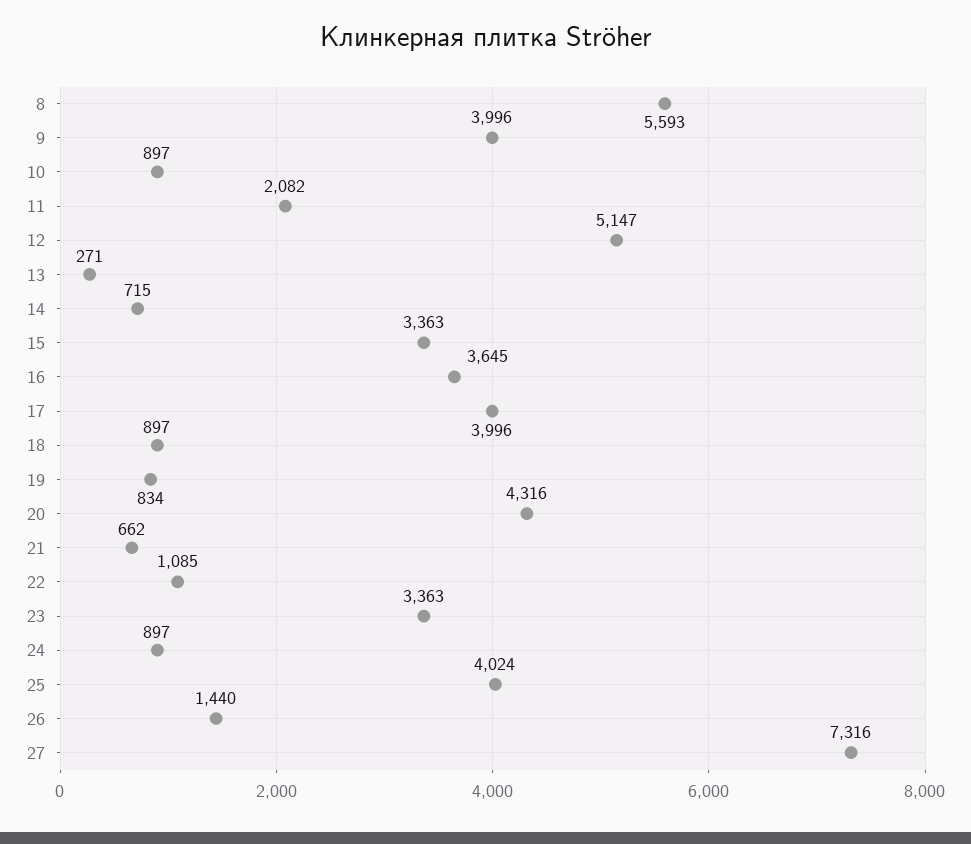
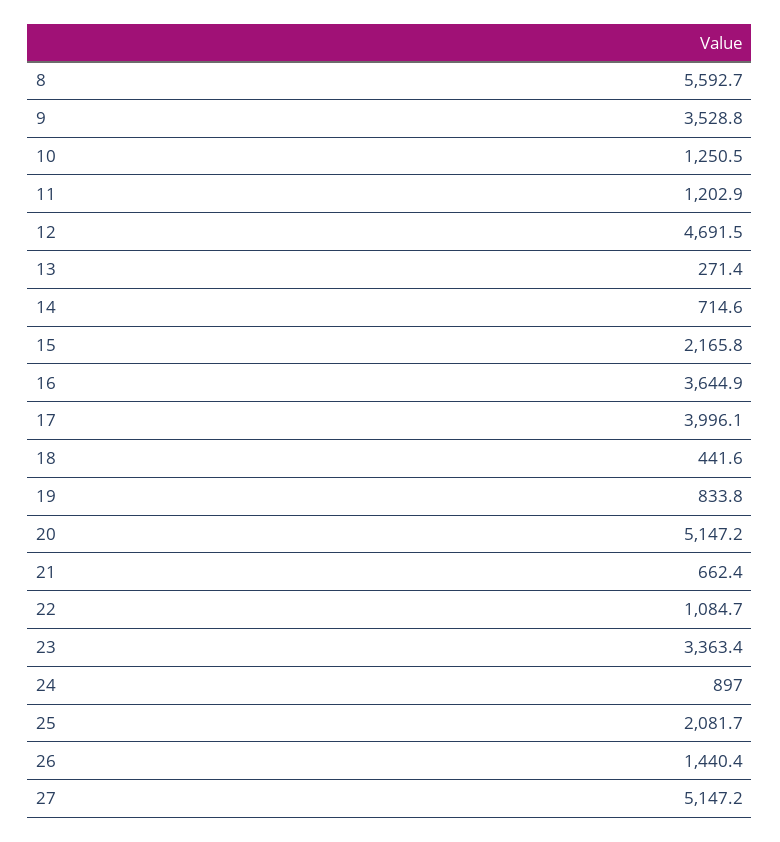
9: 3996 -> 3528.8
10: 897 -> 1250.5
11: 2082 -> 1202.9
12: 5147 -> 4691.5
15: 3363 -> 2165.8
18: 897 -> 441.6
20: 4316 -> 5147.2
25: 4024 -> 2081.7
27: 7316 -> 5147.2

